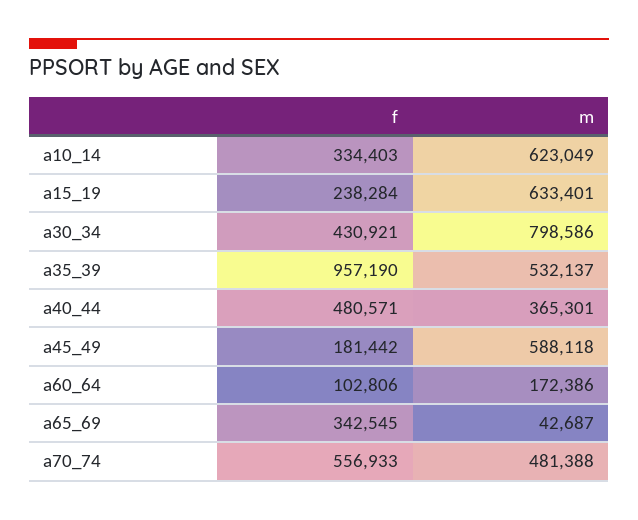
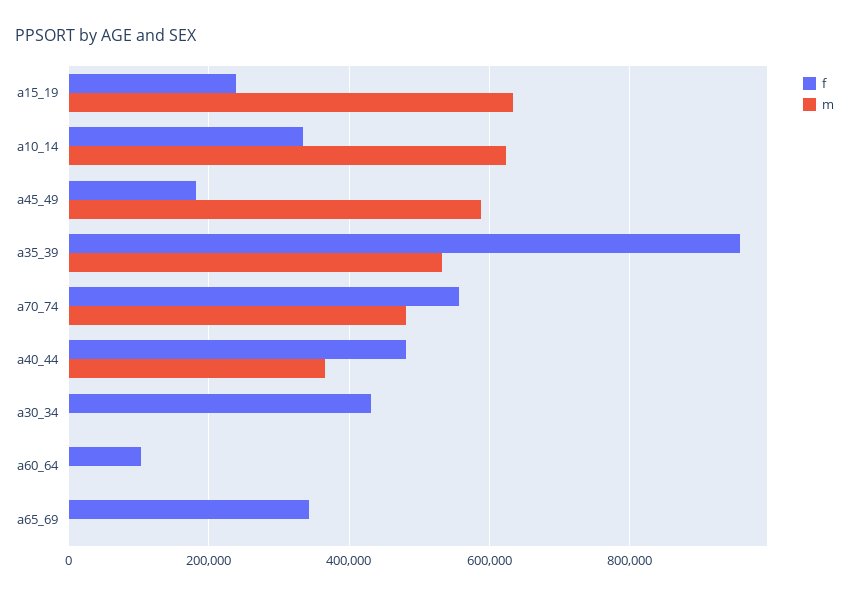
m, a30_34: 798586 -> 0
m, a60_64: 172386 -> 0
m, a65_69: 42687 -> 0

